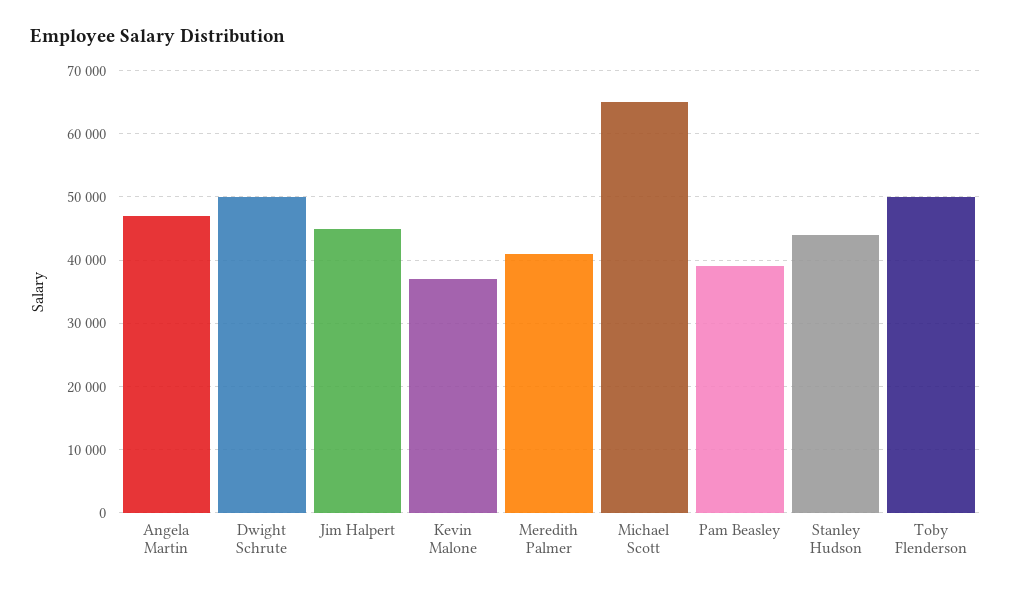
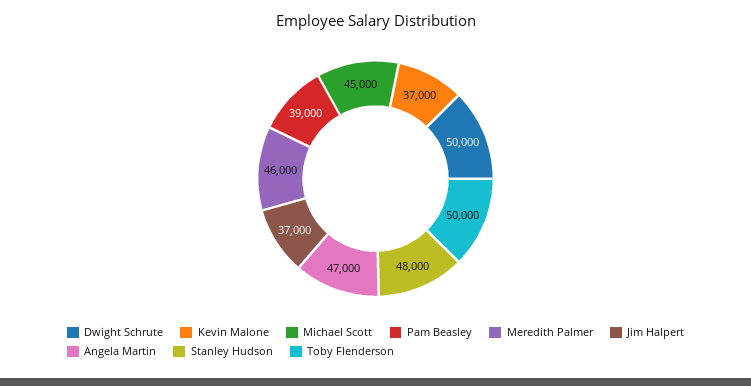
Jim Halpert: 45000 -> 37000
Meredith Palmer: 41000 -> 46000
Michael Scott: 65000 -> 45000
Stanley Hudson: 44000 -> 48000

